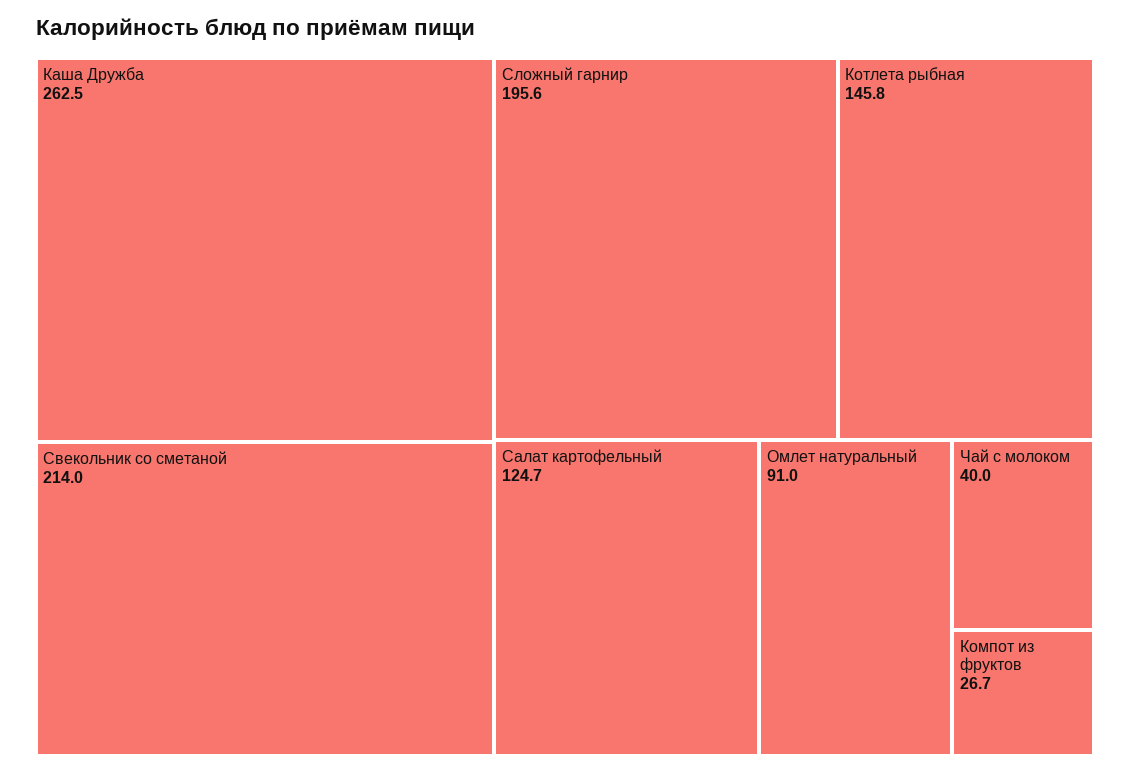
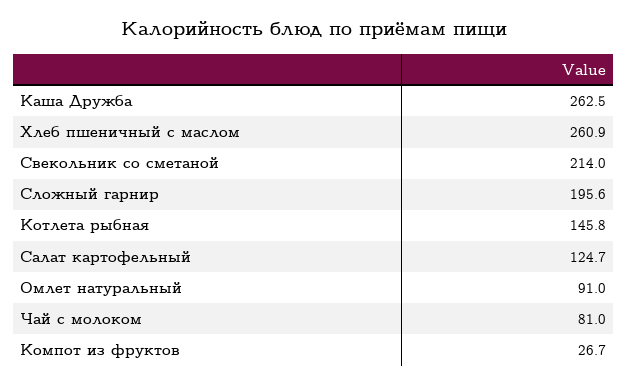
Чай с молоком: 40 -> 81
Хлеб пшеничный с маслом: none -> 260.9

